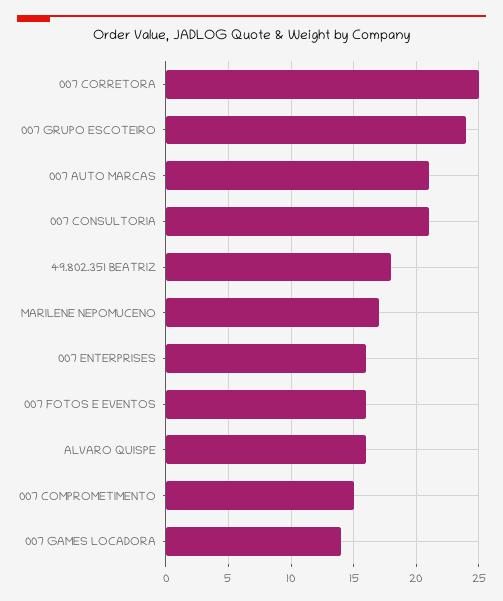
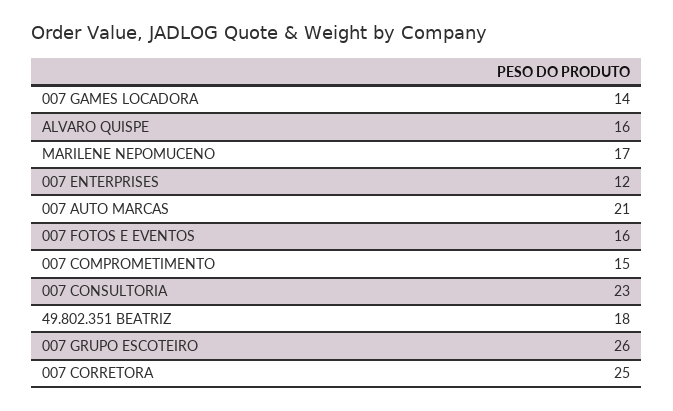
007 GRUPO ESCOTEIRO: 24 -> 26
007 CONSULTORIA: 21 -> 23
007 ENTERPRISES: 16 -> 12

